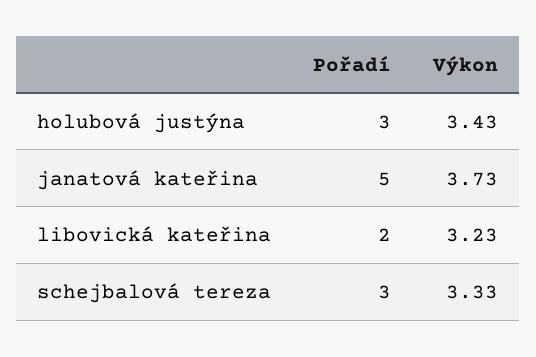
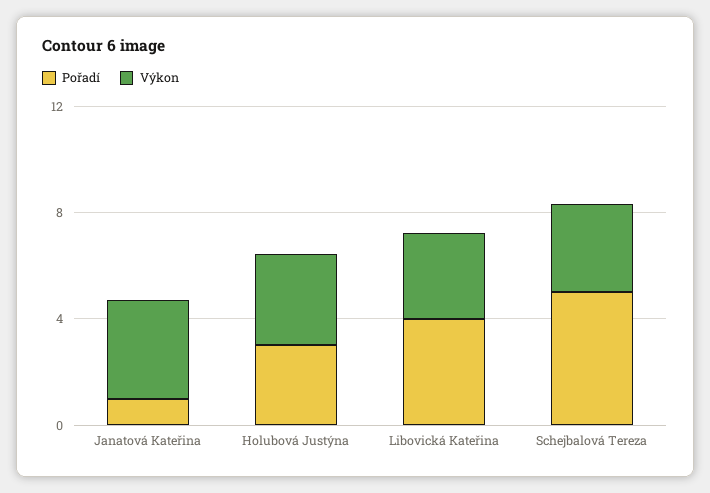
Pořadí, janatová kateřina: 5 -> 1
Pořadí, libovická kateřina: 2 -> 4
Pořadí, schejbalová tereza: 3 -> 5

